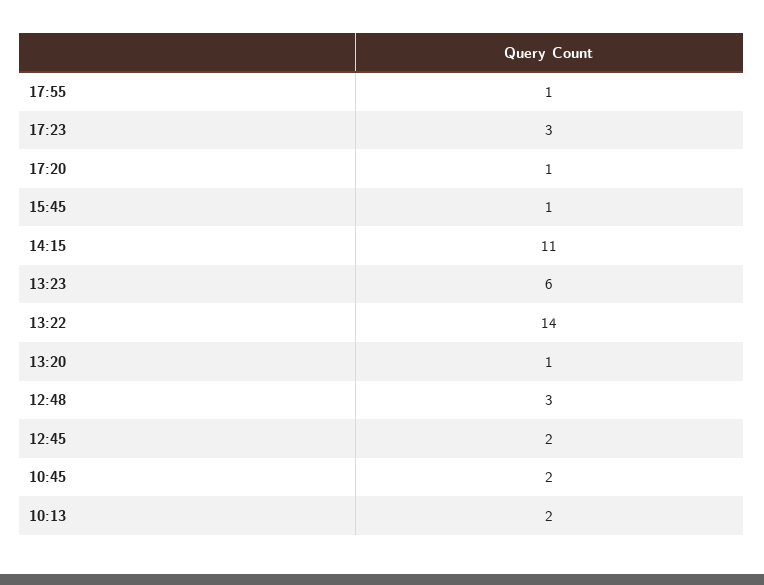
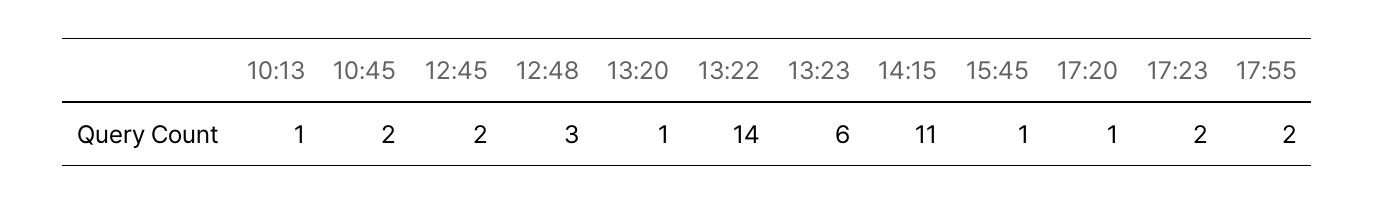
17:55: 1 -> 2
17:23: 3 -> 2
10:13: 2 -> 1

